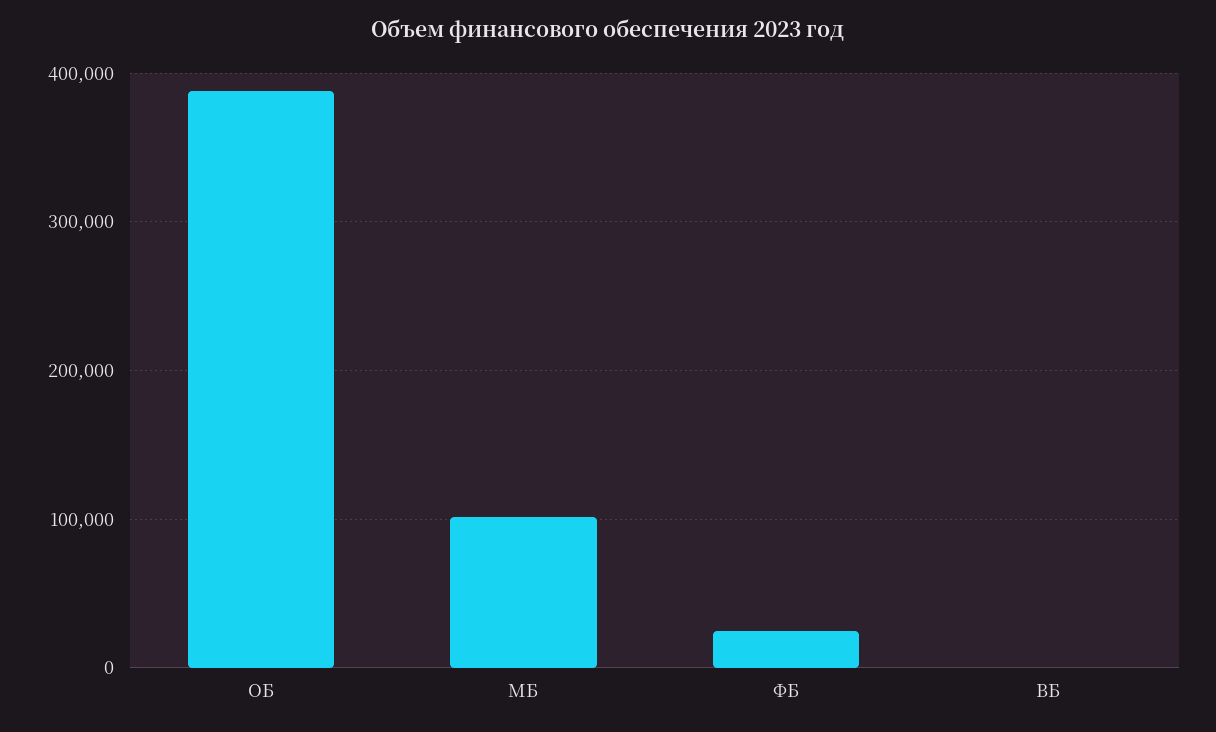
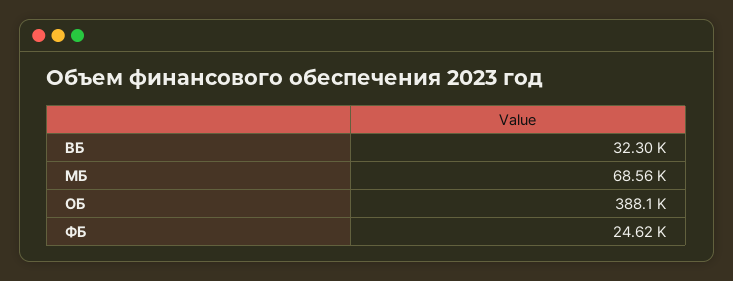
МБ: 100000 -> 68560
ВБ: 0 -> 32300

